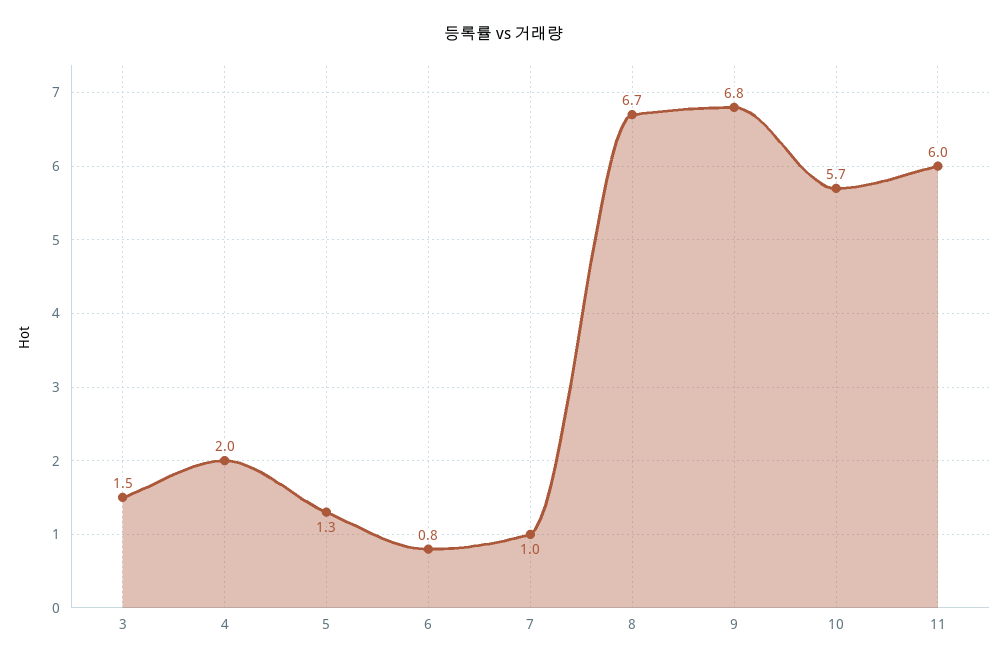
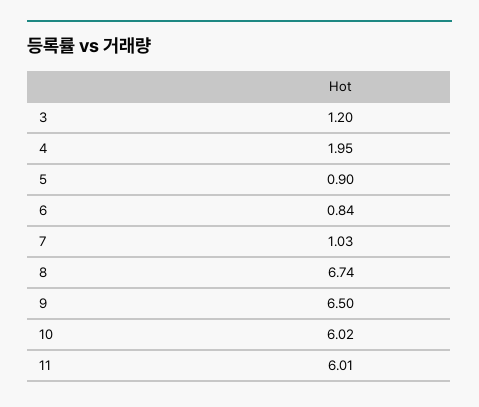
3: 1.5 -> 1.2
5: 1.3 -> 0.9
9: 6.8 -> 6.5
10: 5.7 -> 6.02

